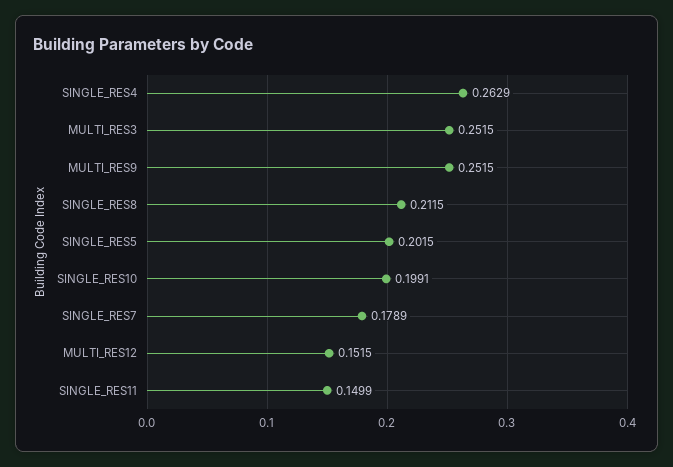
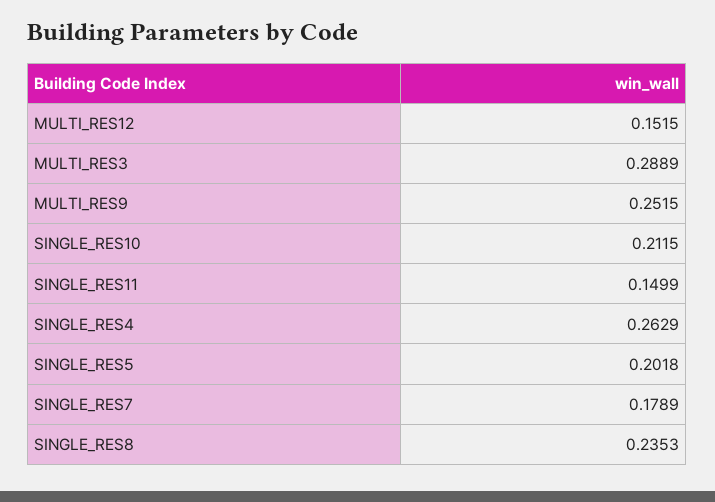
MULTI_RES3: 0.2515 -> 0.2889
SINGLE_RES8: 0.2115 -> 0.2353
SINGLE_RES5: 0.2015 -> 0.2018
SINGLE_RES10: 0.1991 -> 0.2115

